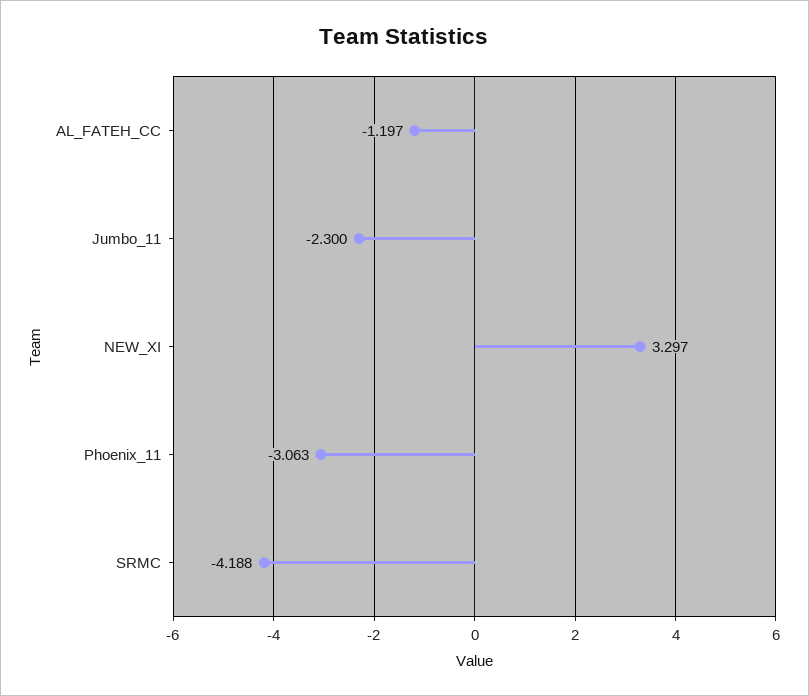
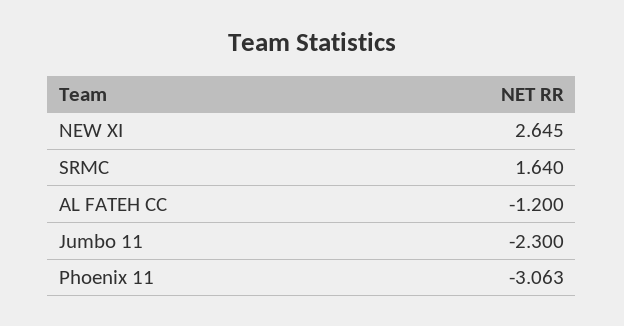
AL_FATEH_CC: -1.197 -> -1.2
NEW_XI: 3.297 -> 2.645
SRMC: -4.188 -> 1.64

